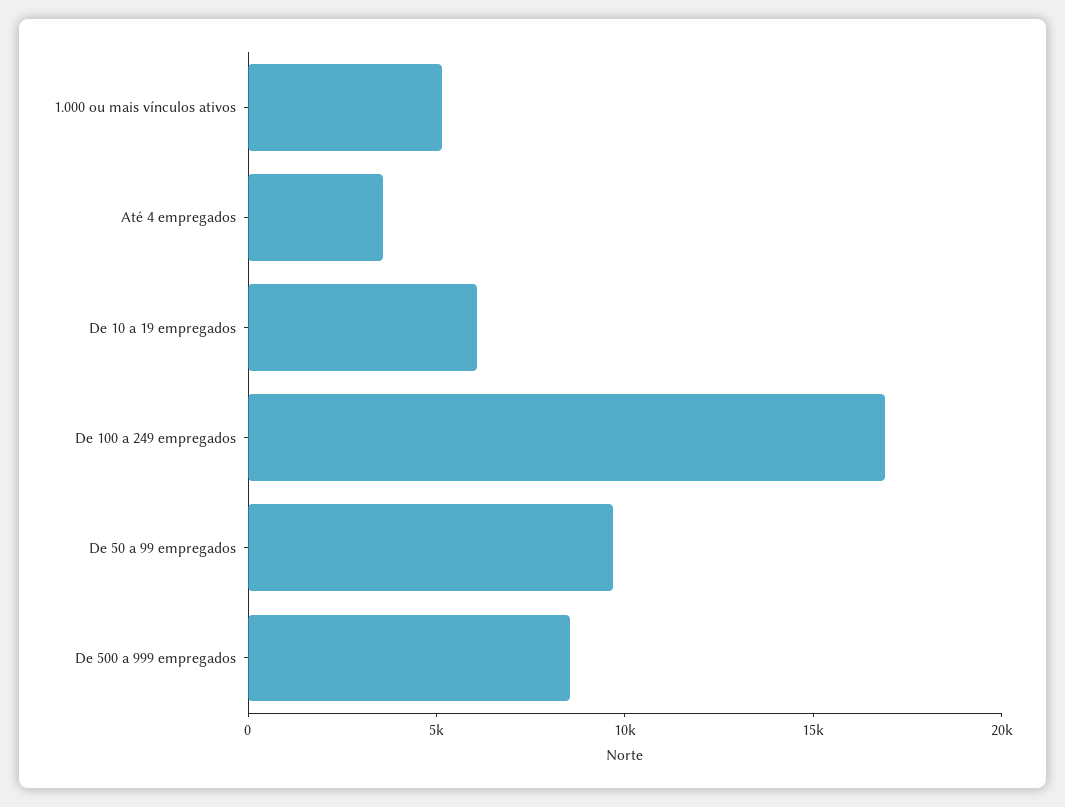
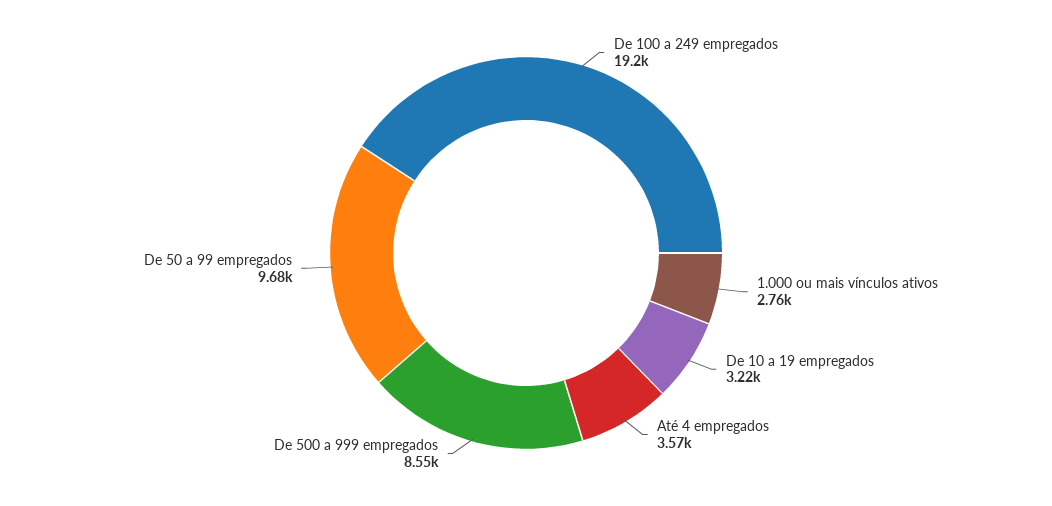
1.000 ou mais vínculos ativos: 5000 -> 2760
De 10 a 19 empregados: 6000 -> 3220
De 100 a 249 empregados: 17000 -> 19200

